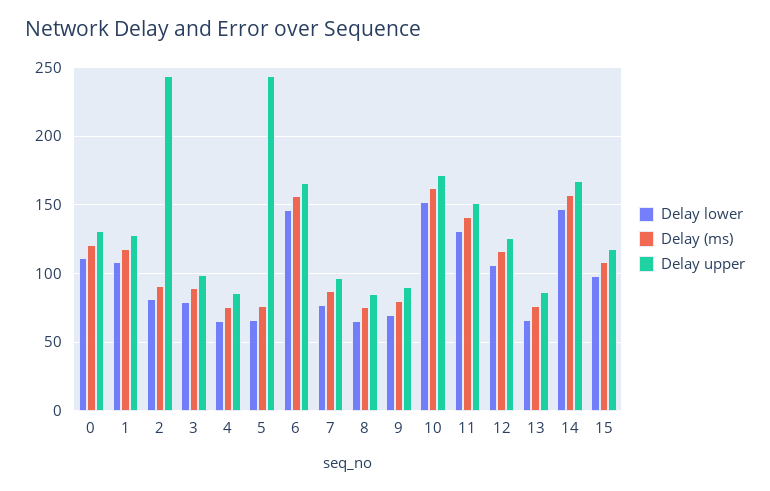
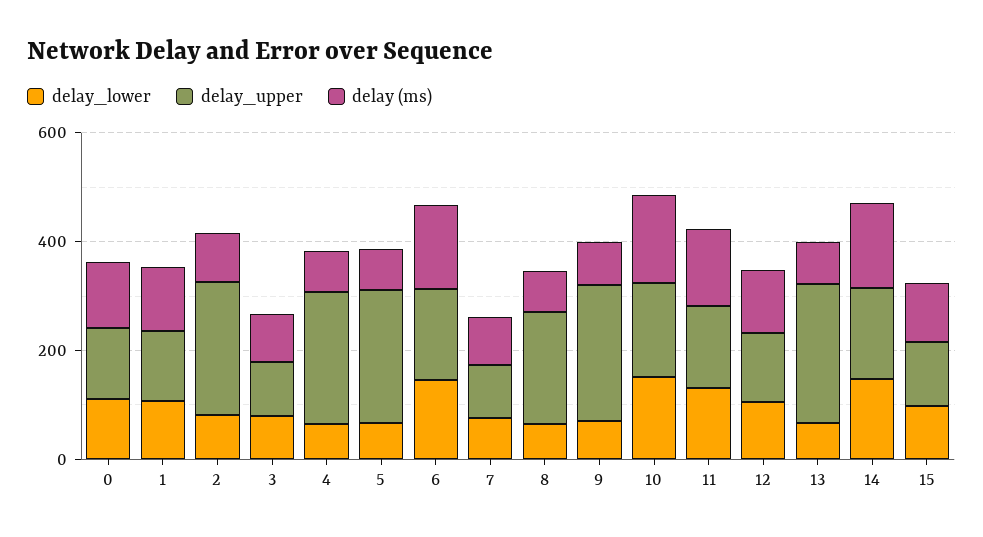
Delay upper, 4: 85 -> 250
Delay upper, 8: 85 -> 200
Delay upper, 9: 90 -> 250
Delay upper, 13: 85 -> 250

